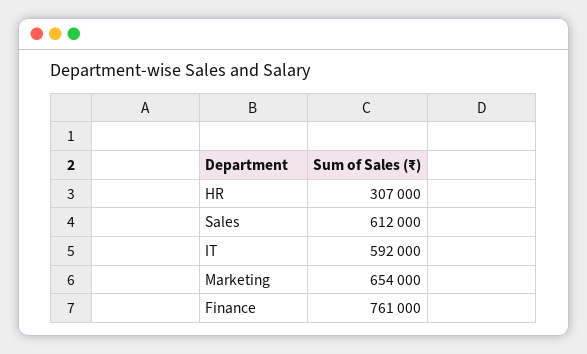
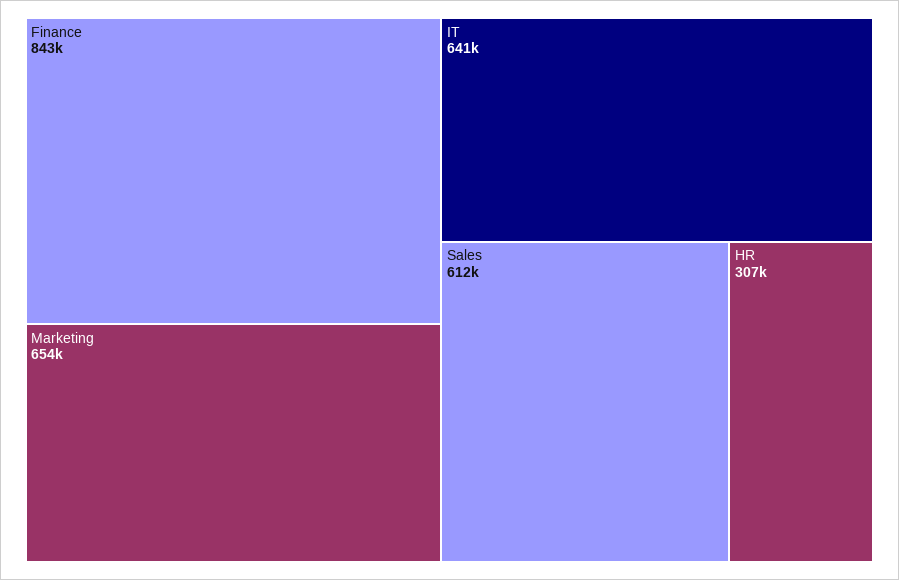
IT: 592000 -> 641000
Finance: 761000 -> 843000

